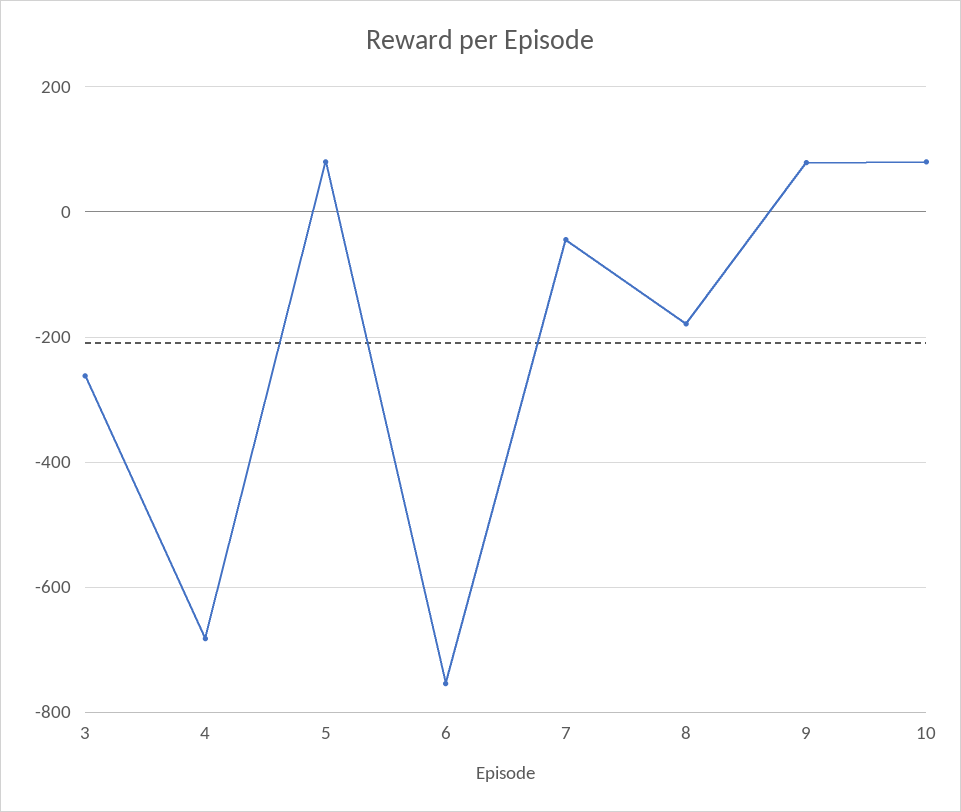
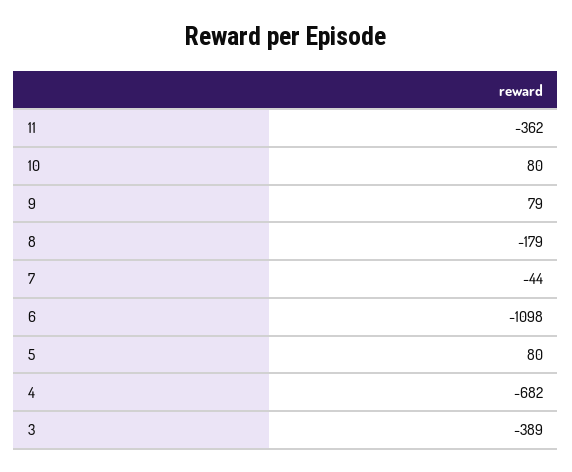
3: -260 -> -389
6: -760 -> -1098
11: none -> -362

